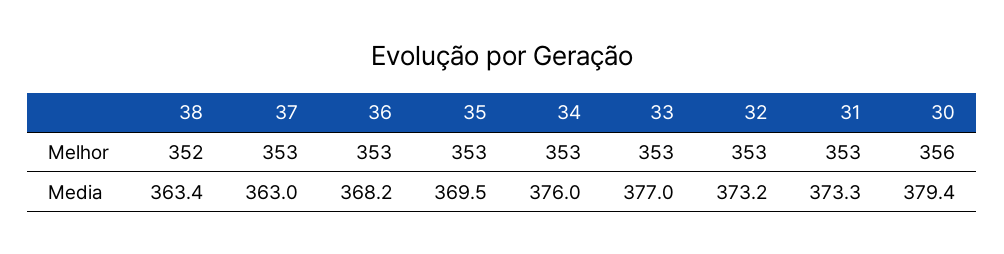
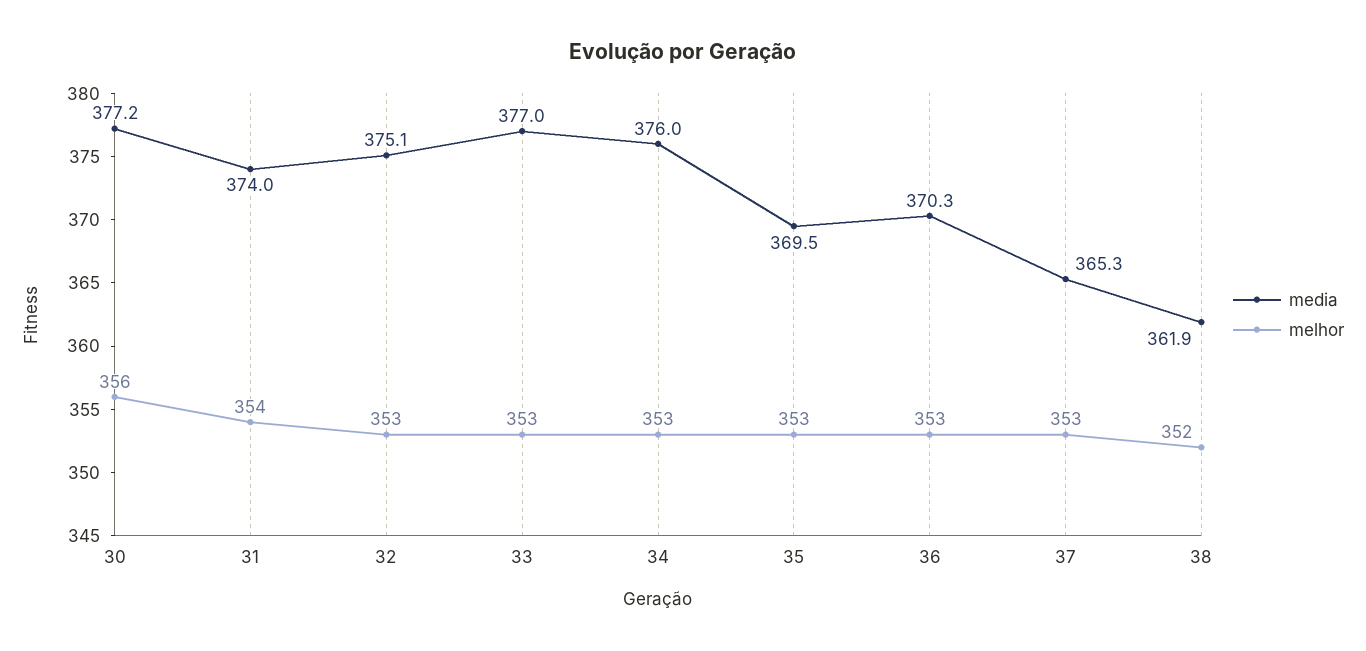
Melhor, 31: 353 -> 354
Media, 38: 363.4 -> 361.9
Media, 37: 363 -> 365.3
Media, 36: 368.2 -> 370.3
Media, 32: 373.2 -> 375.1
Media, 31: 373.3 -> 374
Media, 30: 379.4 -> 377.2

